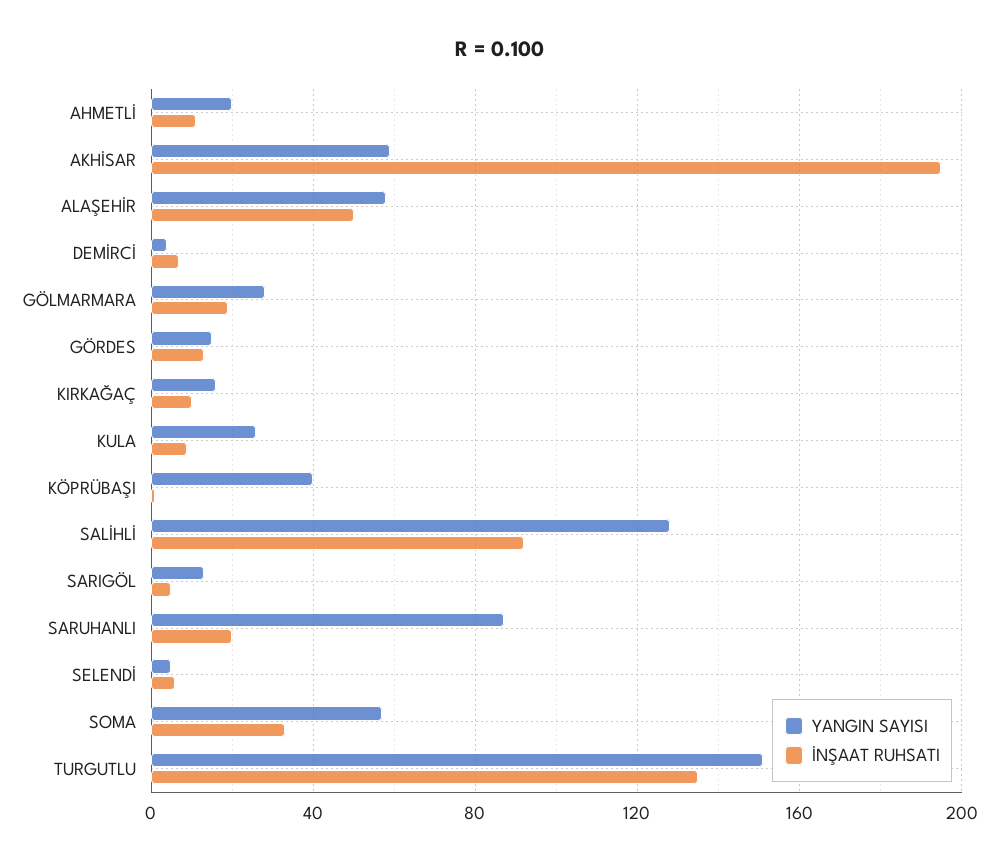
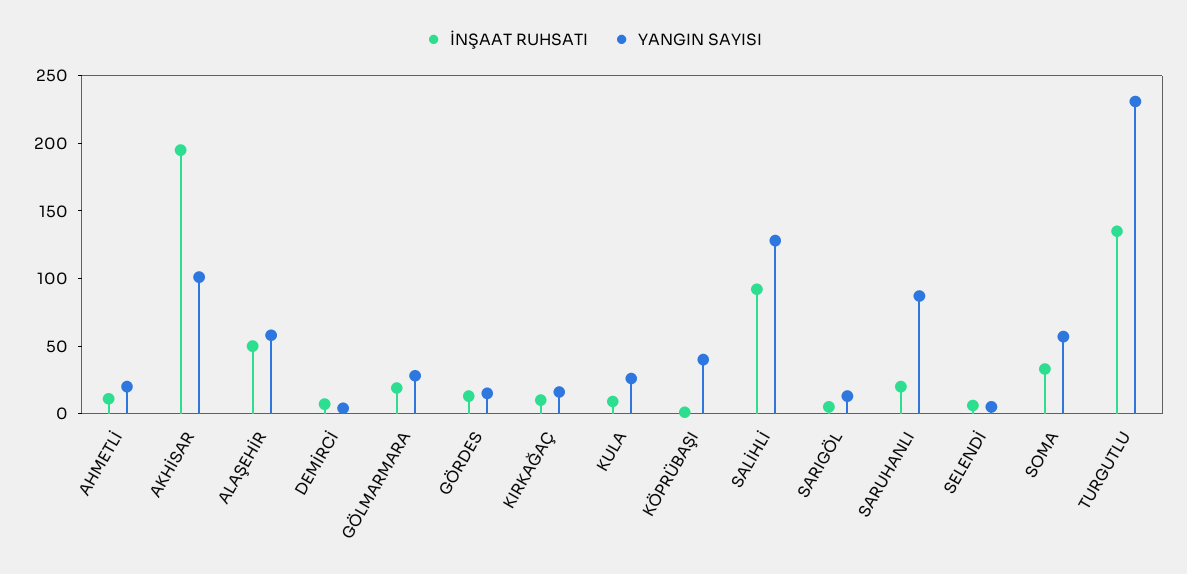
YANGIN SAYISI, AKHİSAR: 60 -> 100
YANGIN SAYISI, TURGUTLU: 150 -> 230

